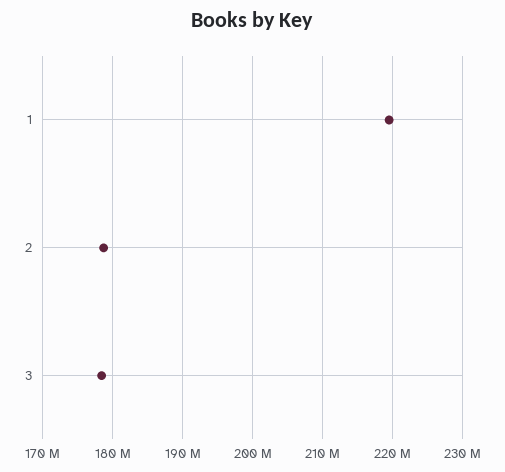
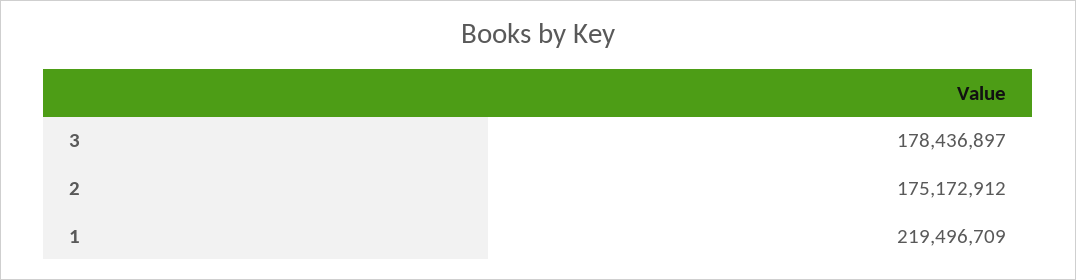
2: 179000000 -> 175172912

